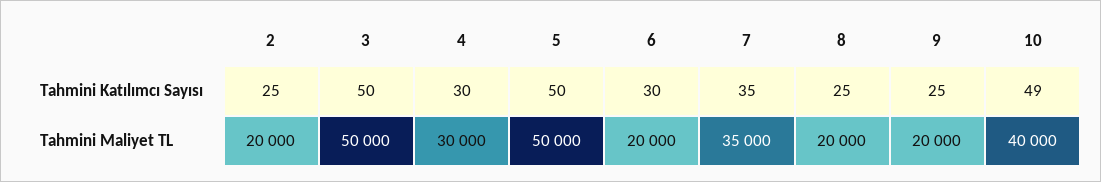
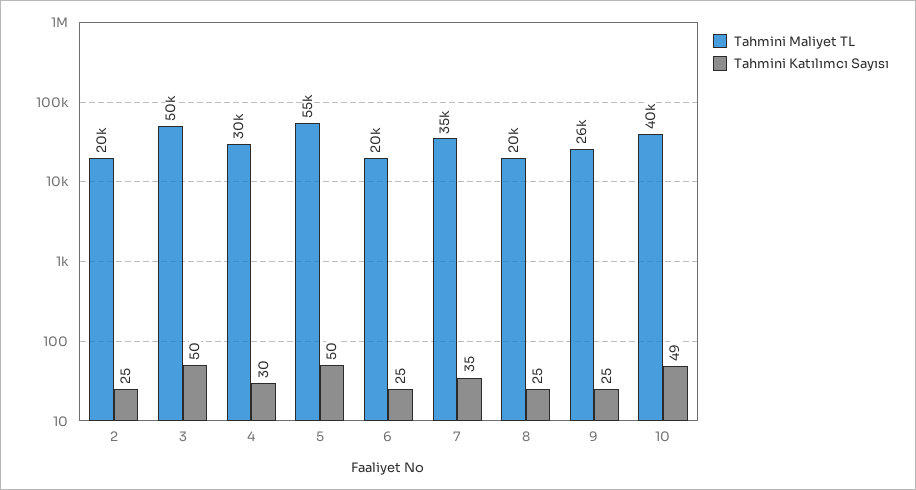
Tahmini Katılımcı Sayısı, 6: 30 -> 25
Tahmini Maliyet TL, 5: 50000 -> 55000
Tahmini Maliyet TL, 9: 20000 -> 26000

